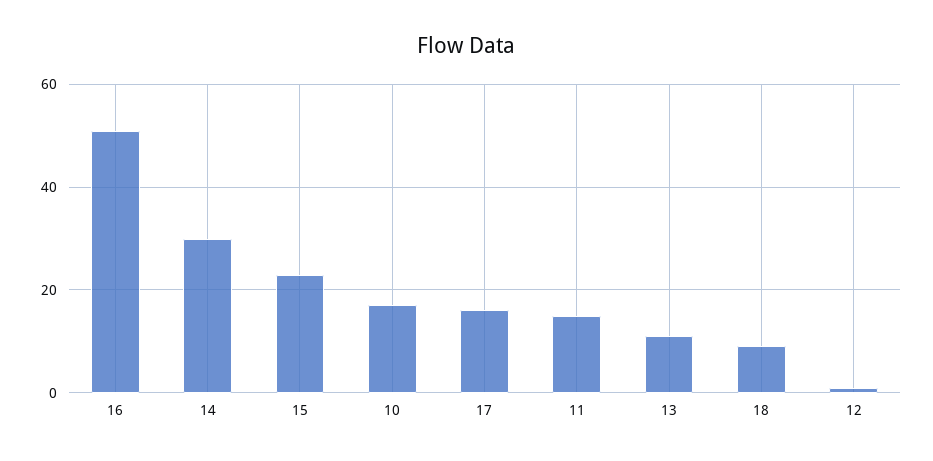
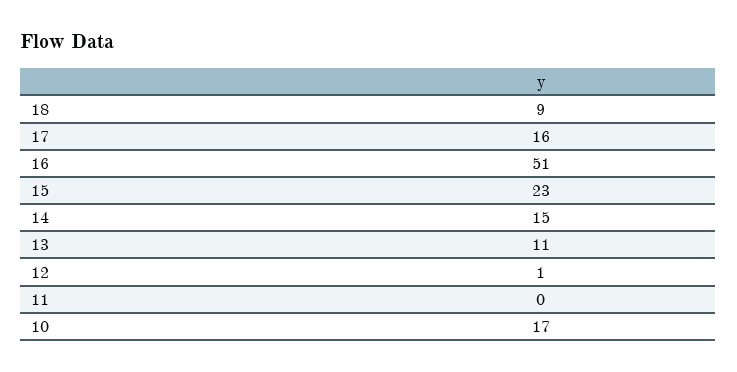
14: 30 -> 15
11: 15 -> 0

